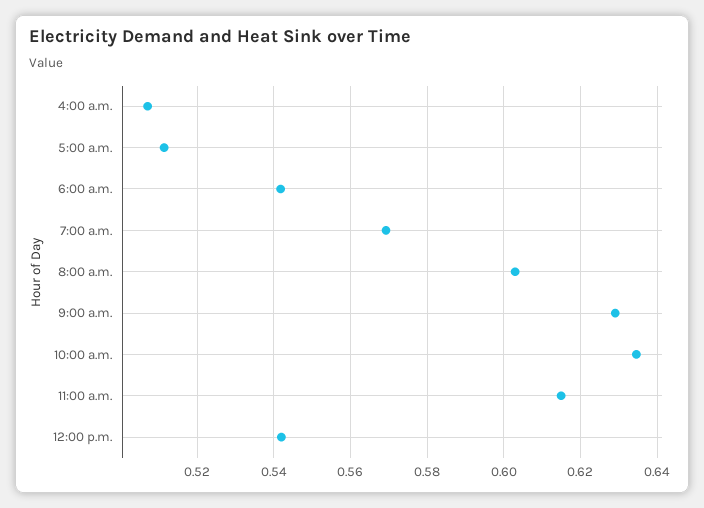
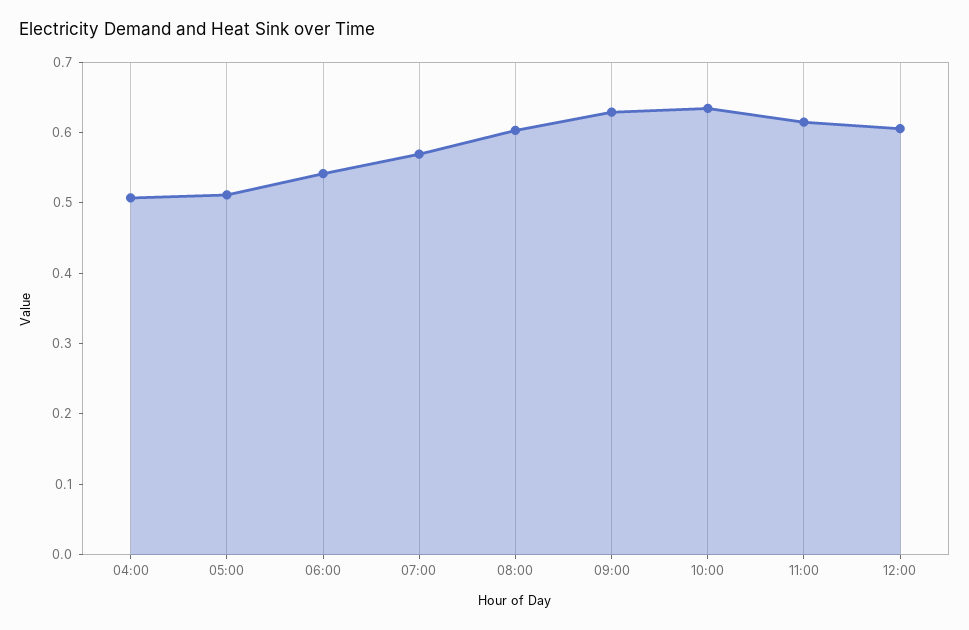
12:00 p.m.: 0.542 -> 0.6

